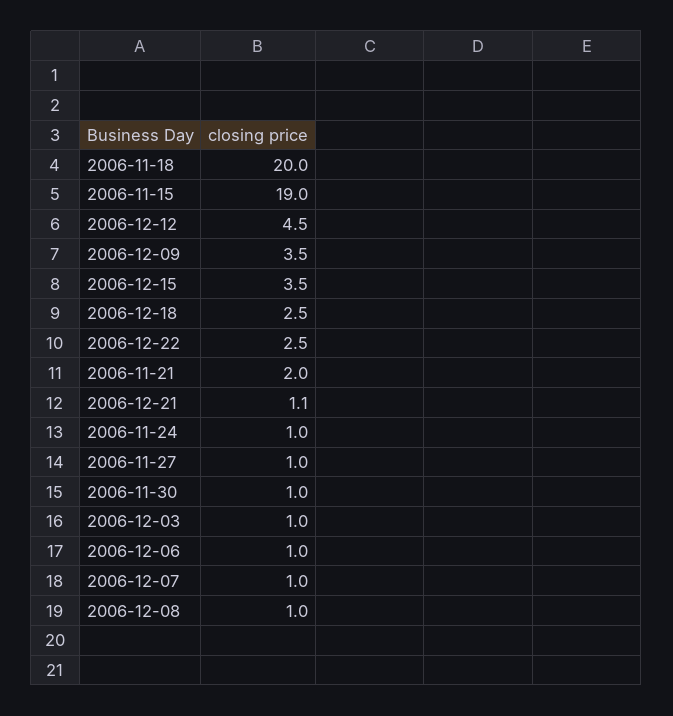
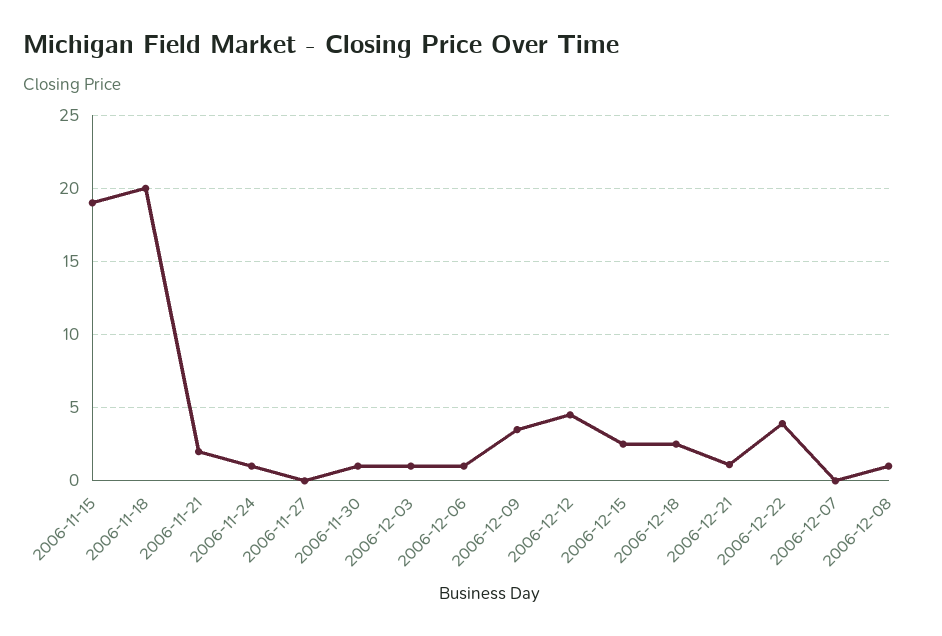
2006-12-15: 3.5 -> 2.5
2006-12-22: 2.5 -> 4
2006-11-27: 1 -> 0
2006-12-07: 1 -> 0

